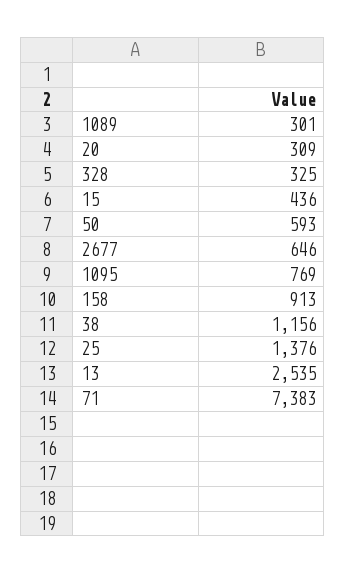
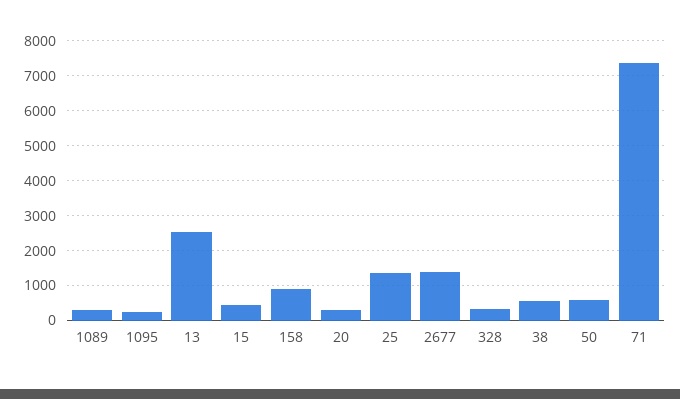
2677: 646 -> 1400
1095: 769 -> 200
38: 1156 -> 600

